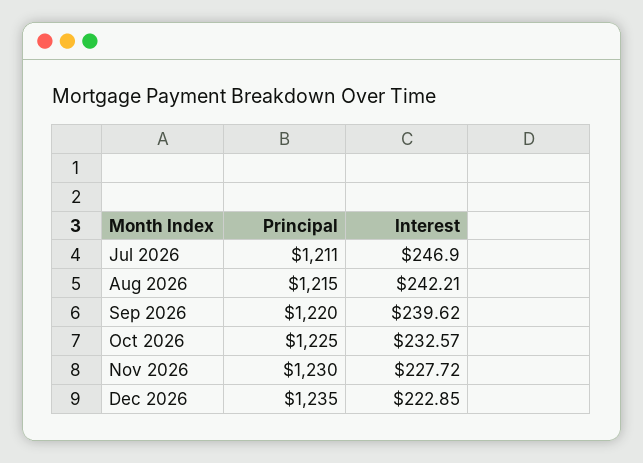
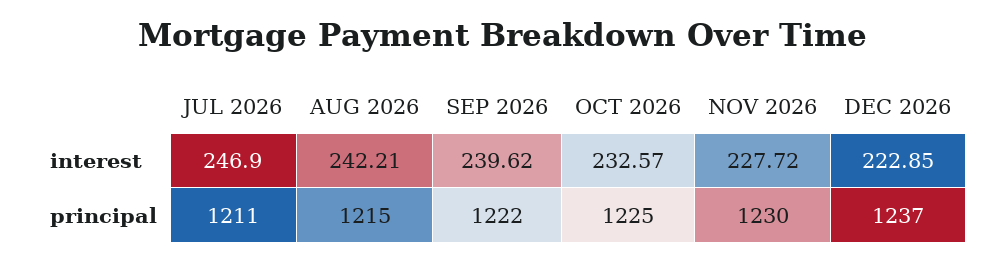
Principal, Sep 2026: 1220 -> 1222
Principal, Dec 2026: 1235 -> 1237

